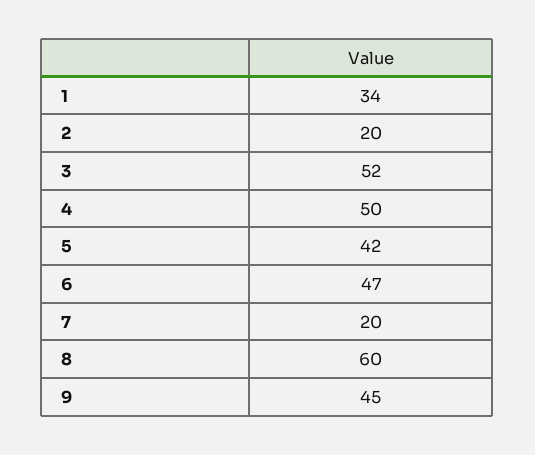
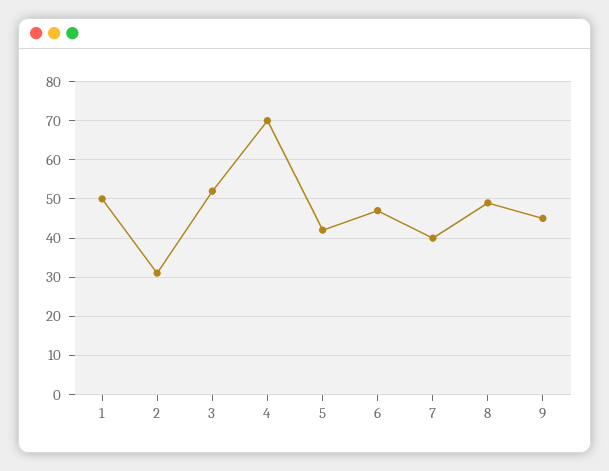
1: 34 -> 50
2: 20 -> 30
4: 50 -> 70
7: 20 -> 40
8: 60 -> 50

